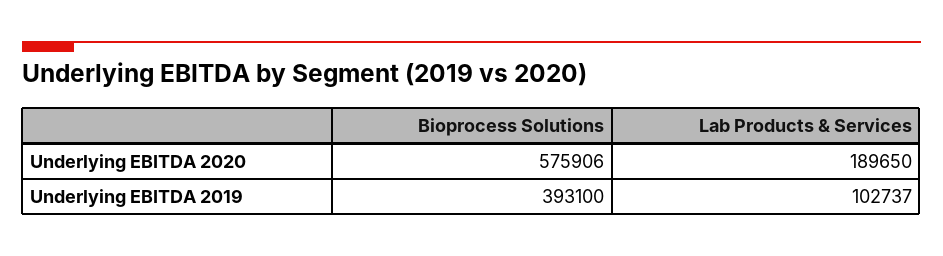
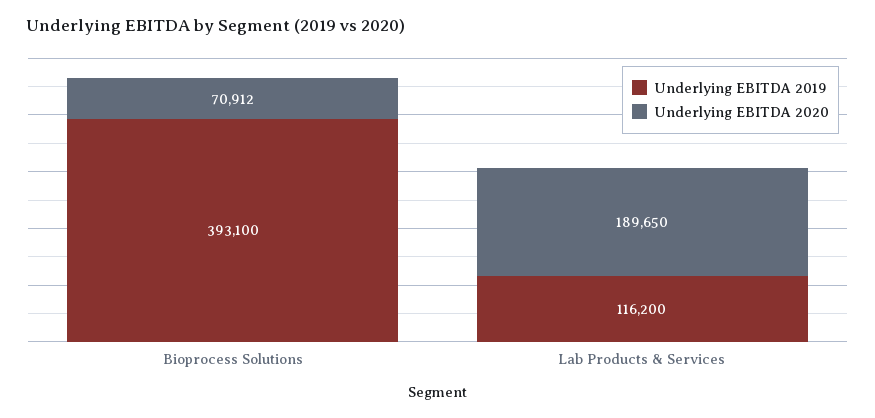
Underlying EBITDA 2020, Bioprocess Solutions: 575906 -> 70912
Underlying EBITDA 2019, Lab Products & Services: 102737 -> 116200

